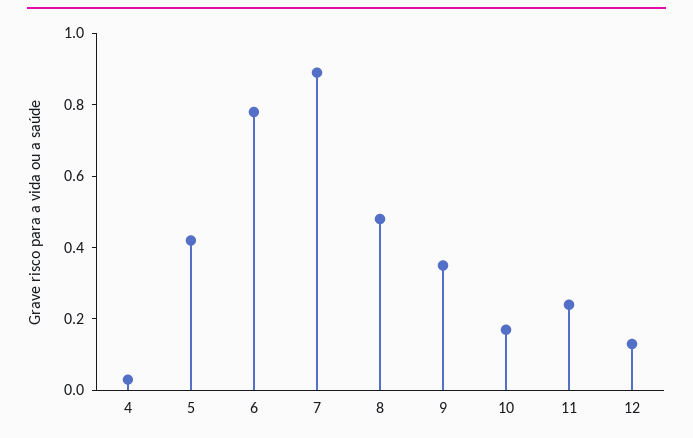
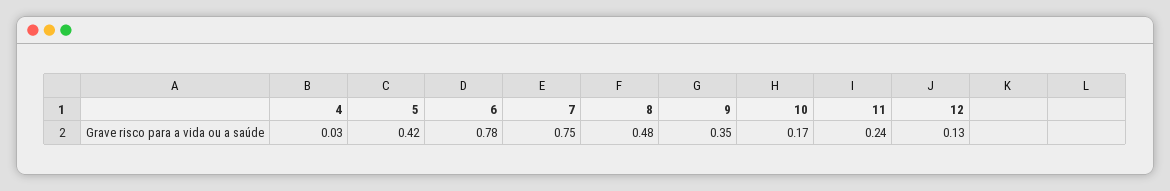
7: 0.9 -> 0.75

